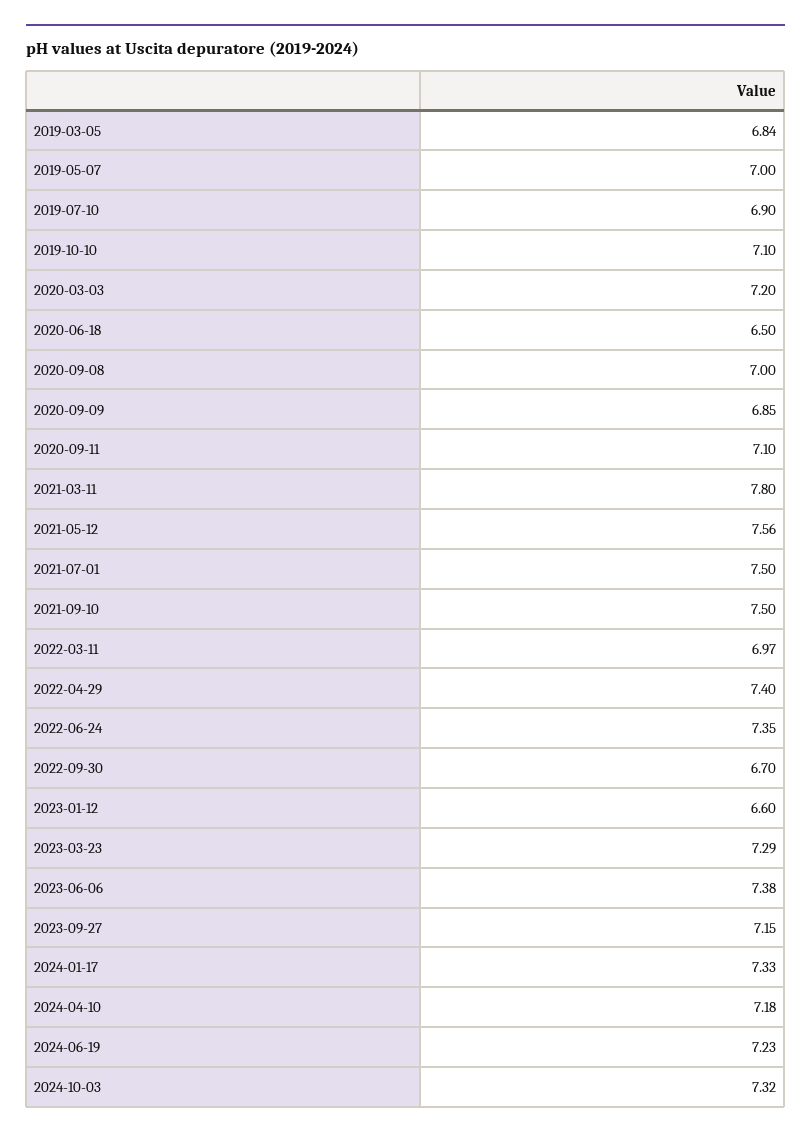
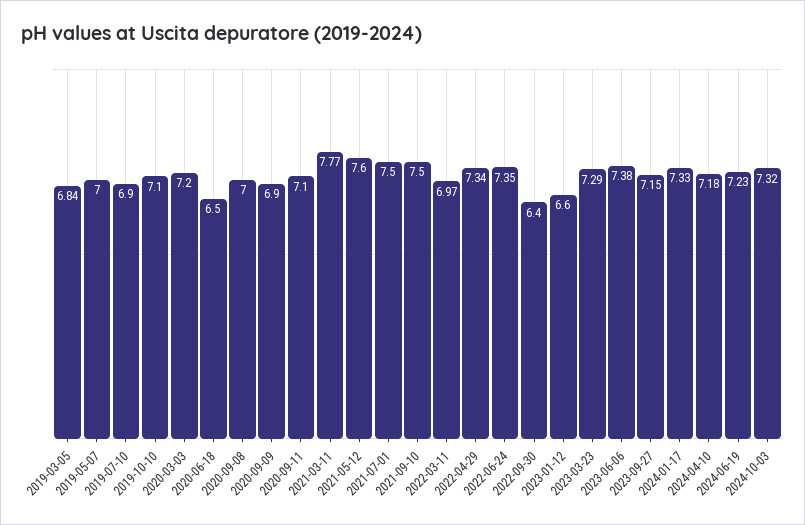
2020-09-09: 6.85 -> 6.9
2021-03-11: 7.8 -> 7.77
2021-05-12: 7.56 -> 7.6
2022-04-29: 7.4 -> 7.34
2022-09-30: 6.7 -> 6.4

